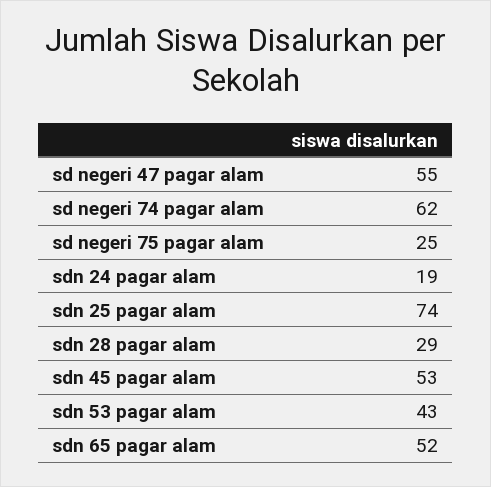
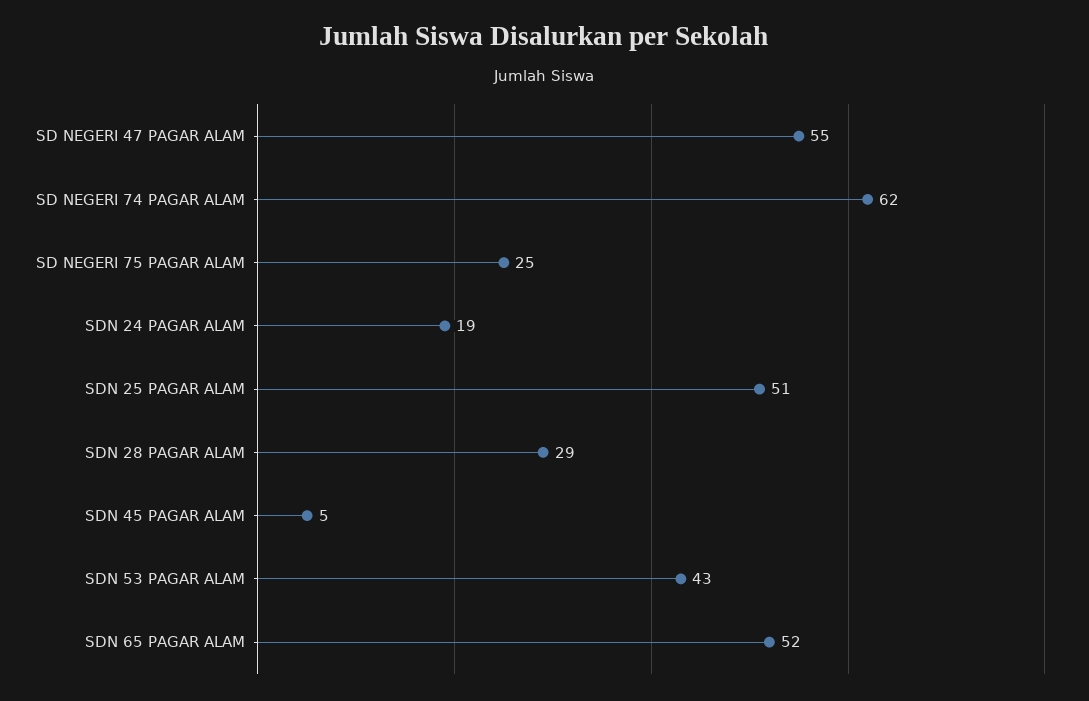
sdn 25 pagar alam: 74 -> 51
sdn 45 pagar alam: 53 -> 5

